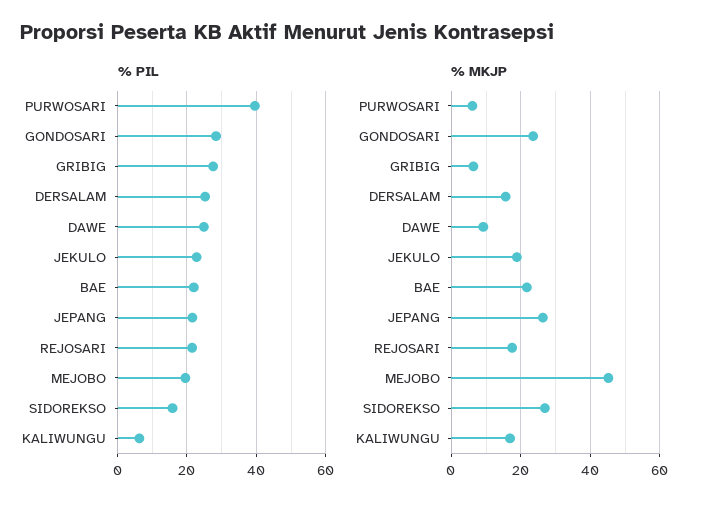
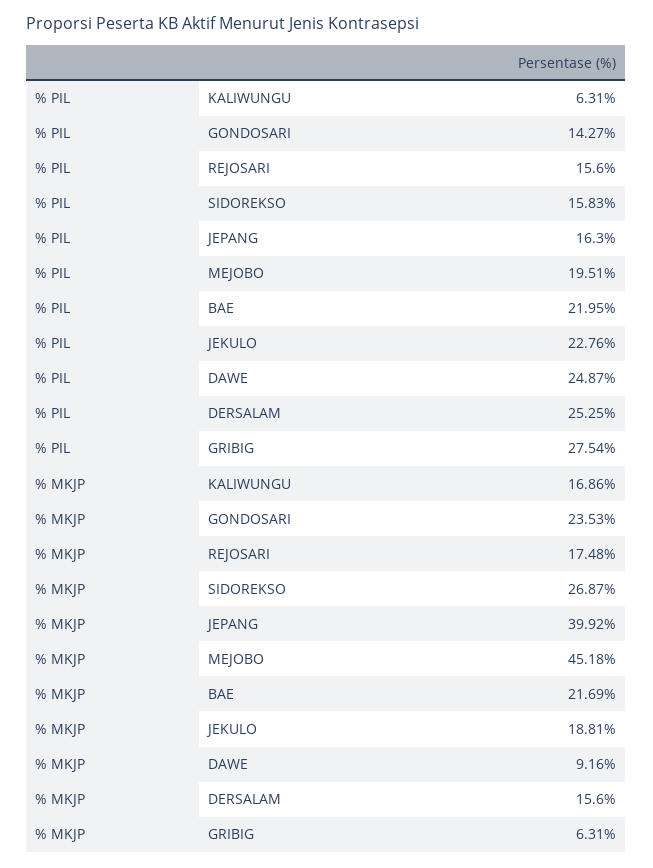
% PIL, PURWOSARI: 40 -> none
% PIL, GONDOSARI: 28 -> 14.27
% PIL, JEPANG: 22 -> 16.3
% PIL, REJOSARI: 22 -> 15.6
% MKJP, PURWOSARI: 6 -> none
% MKJP, JEPANG: 26 -> 39.92

